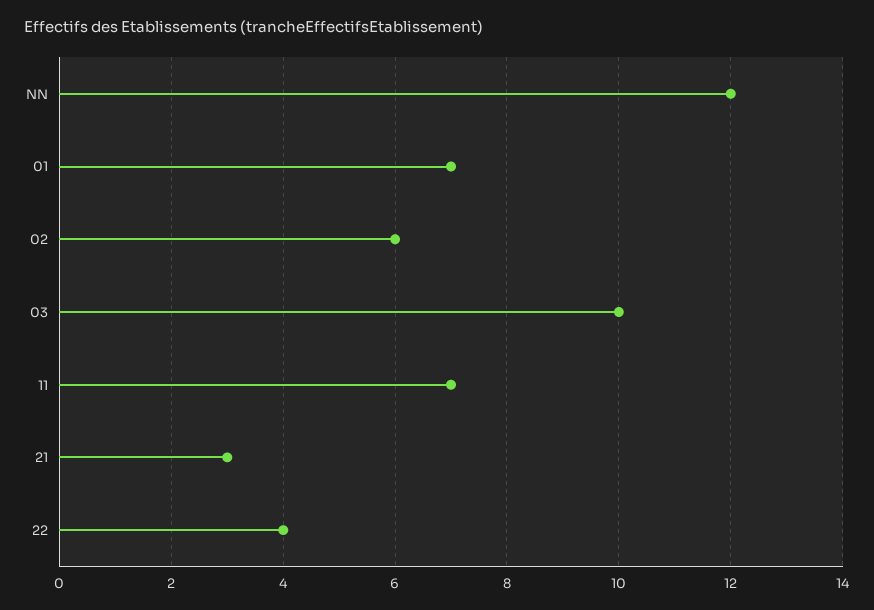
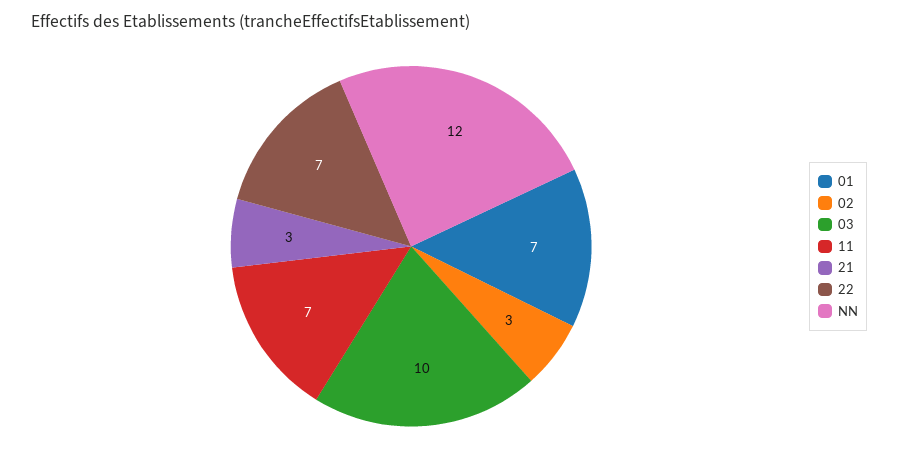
02: 6 -> 3
22: 4 -> 7

